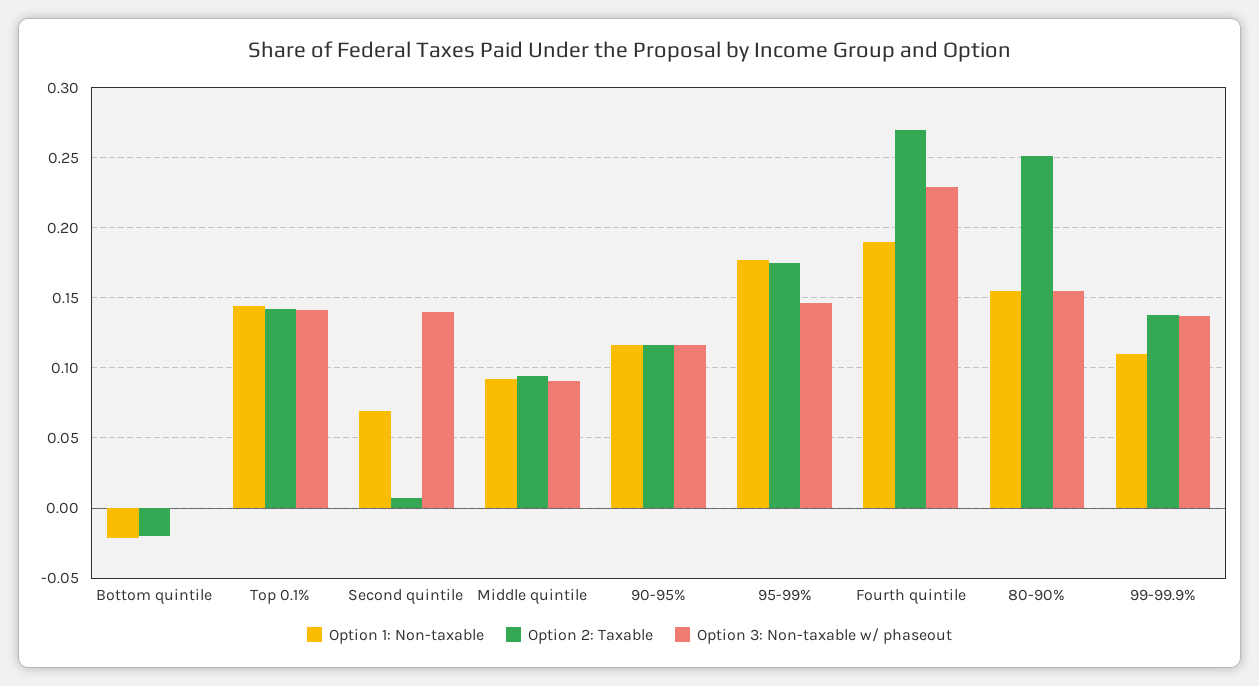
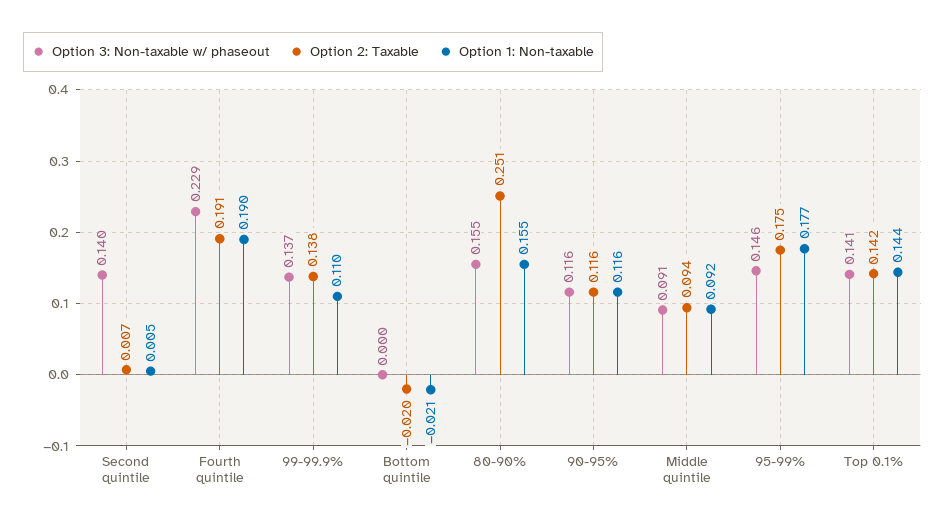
Option 1: Non-taxable, Second quintile: 0.07 -> 0.005
Option 2: Taxable, Fourth quintile: 0.27 -> 0.191

